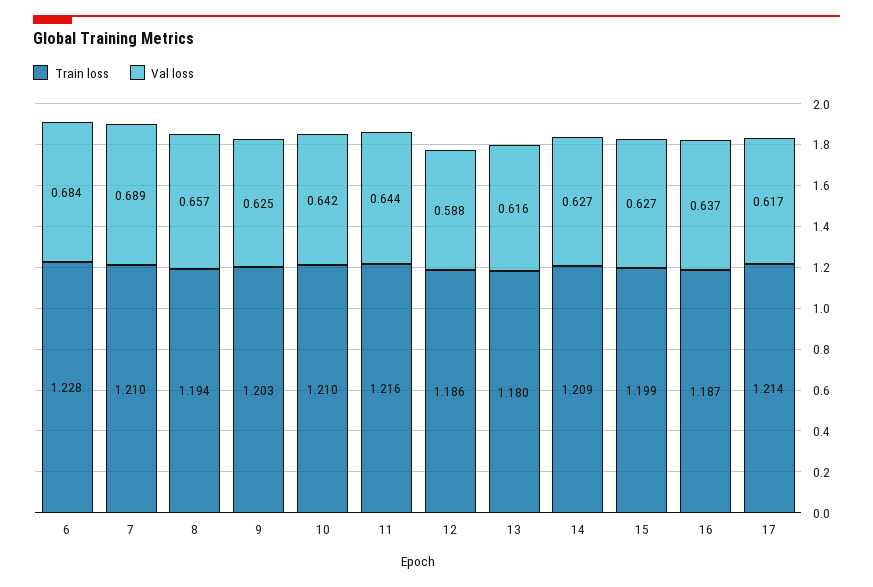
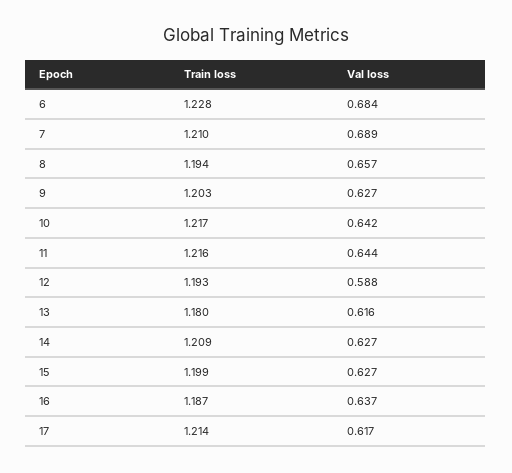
Val loss, 9: 0.625 -> 0.627
Train loss, 10: 1.21 -> 1.217
Train loss, 12: 1.186 -> 1.193

